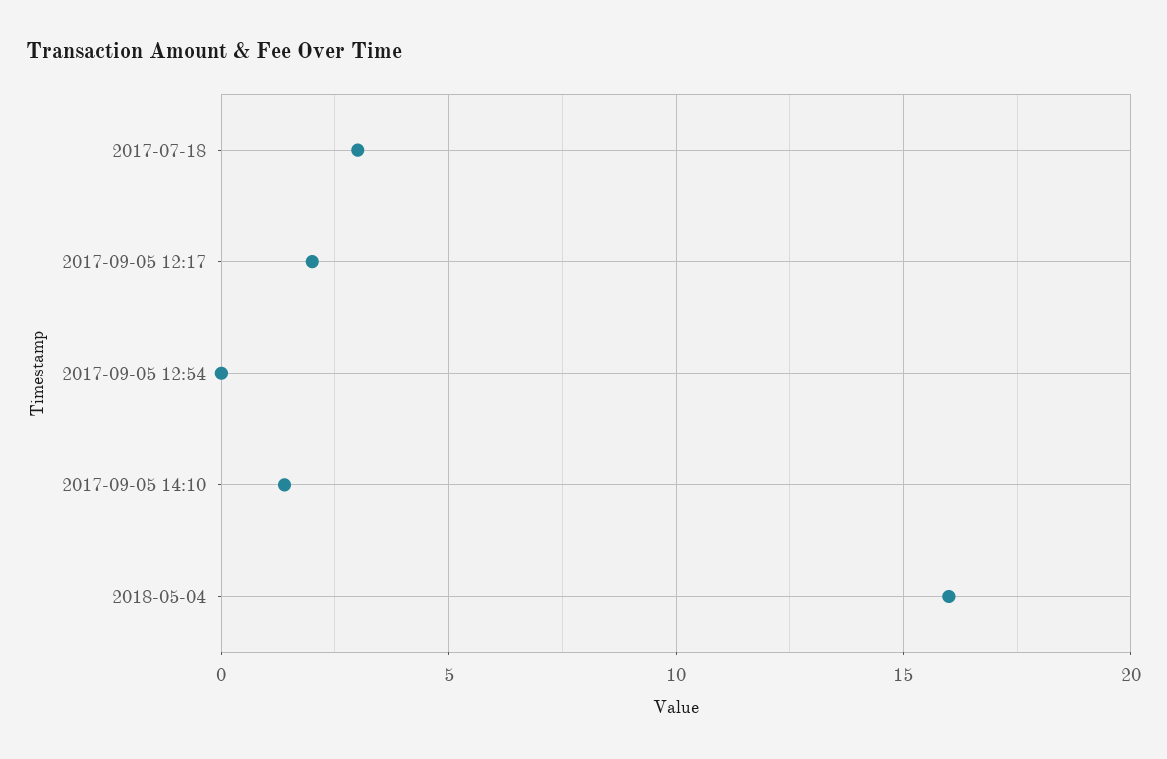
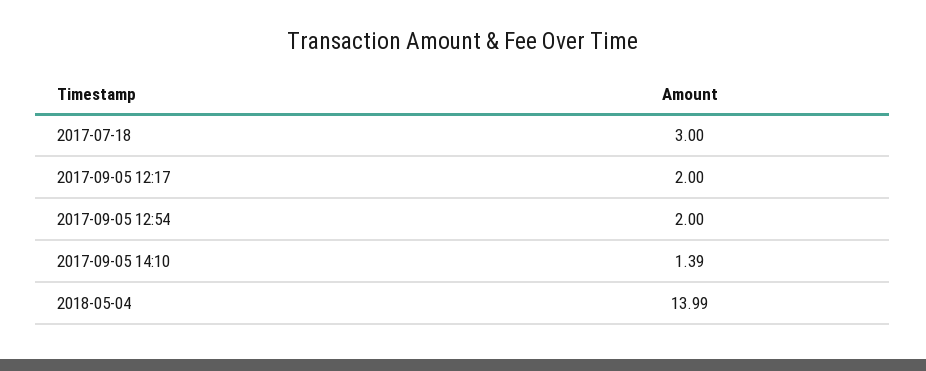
2017-09-05 12:54: 0 -> 2
2018-05-04: 16 -> 13.99

